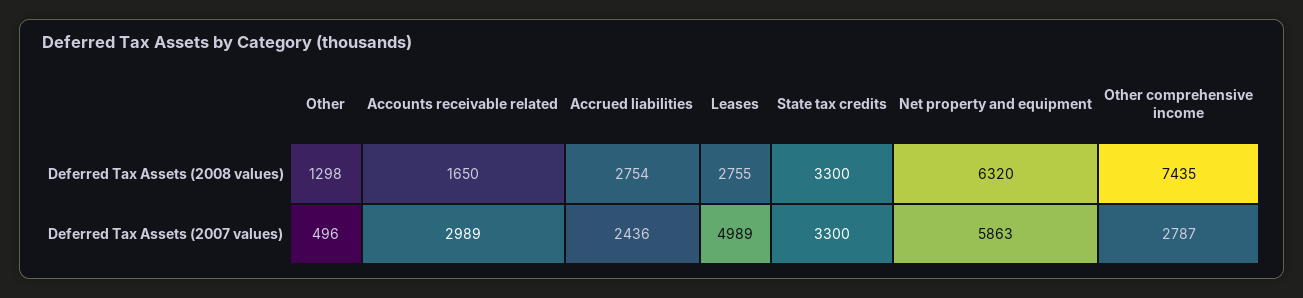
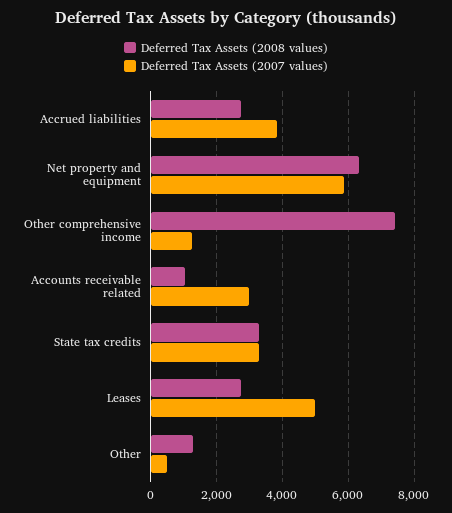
Deferred Tax Assets (2008 values), Accounts receivable related: 1650 -> 1000
Deferred Tax Assets (2007 values), Accrued liabilities: 2436 -> 3800
Deferred Tax Assets (2007 values), Other comprehensive income: 2787 -> 1200

